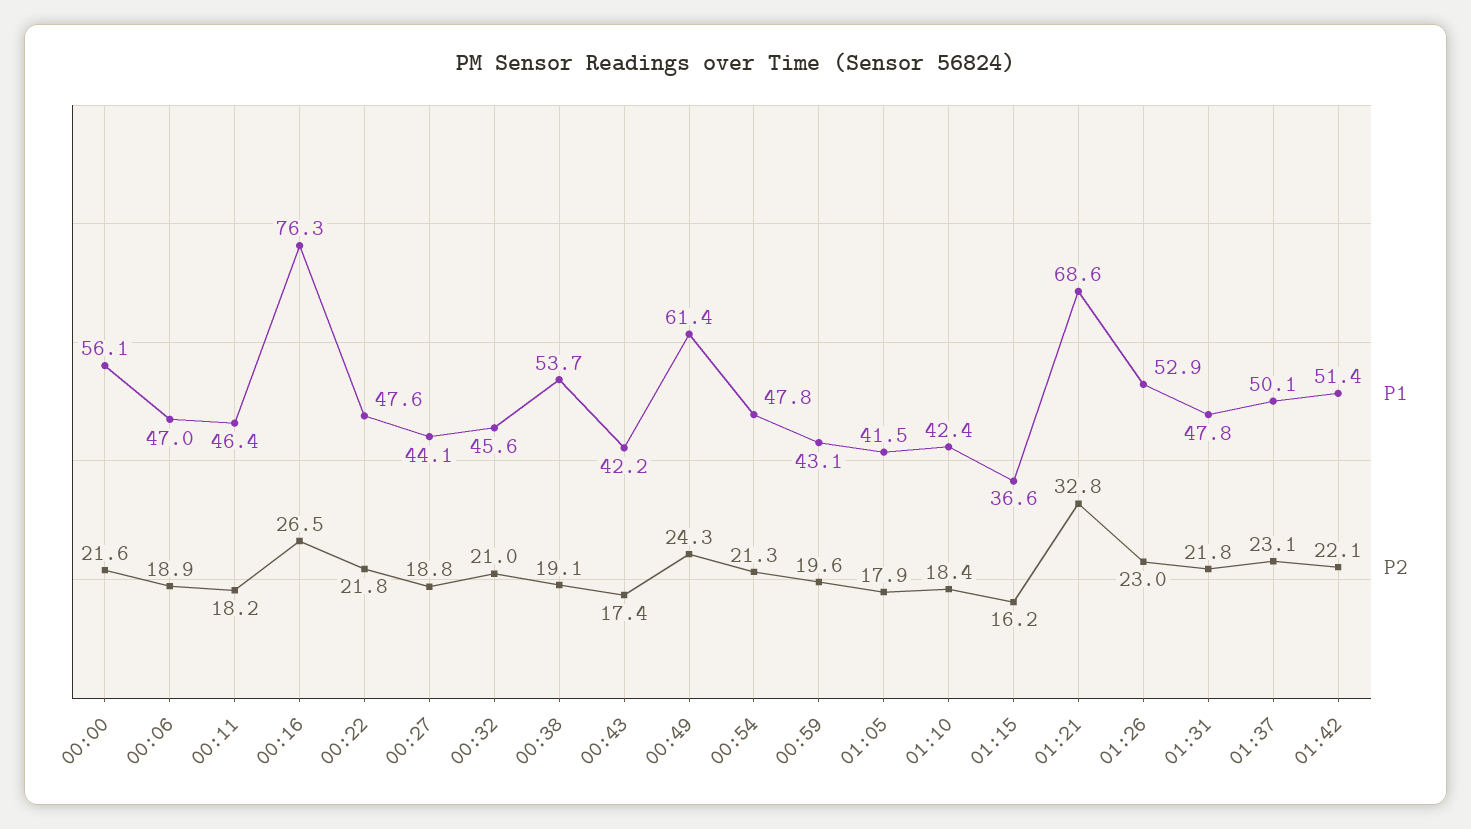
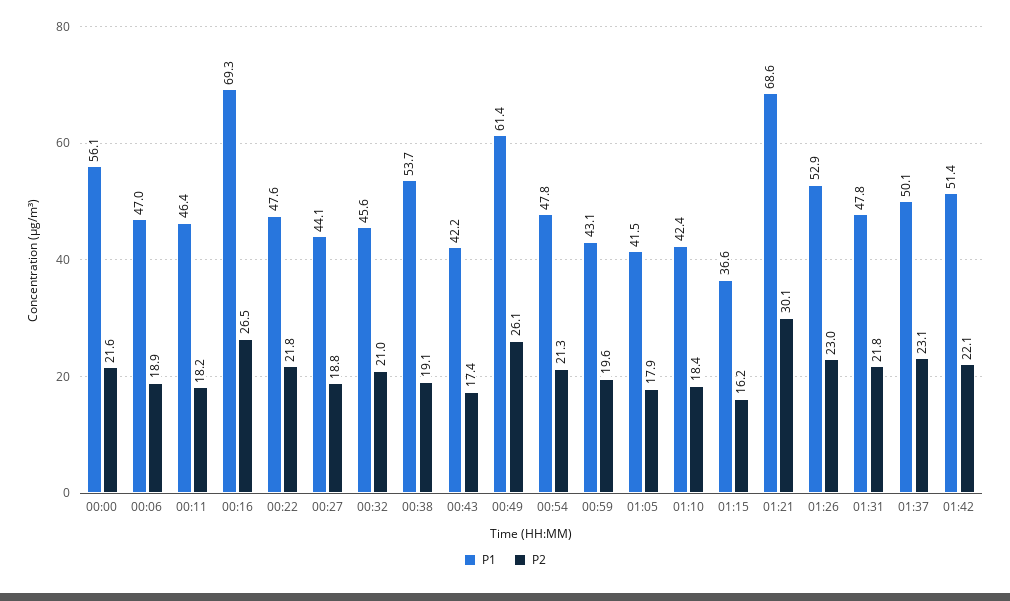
P1, 00:16: 76.3 -> 69.3
P2, 00:49: 24.3 -> 26.1
P2, 01:21: 32.8 -> 30.1

